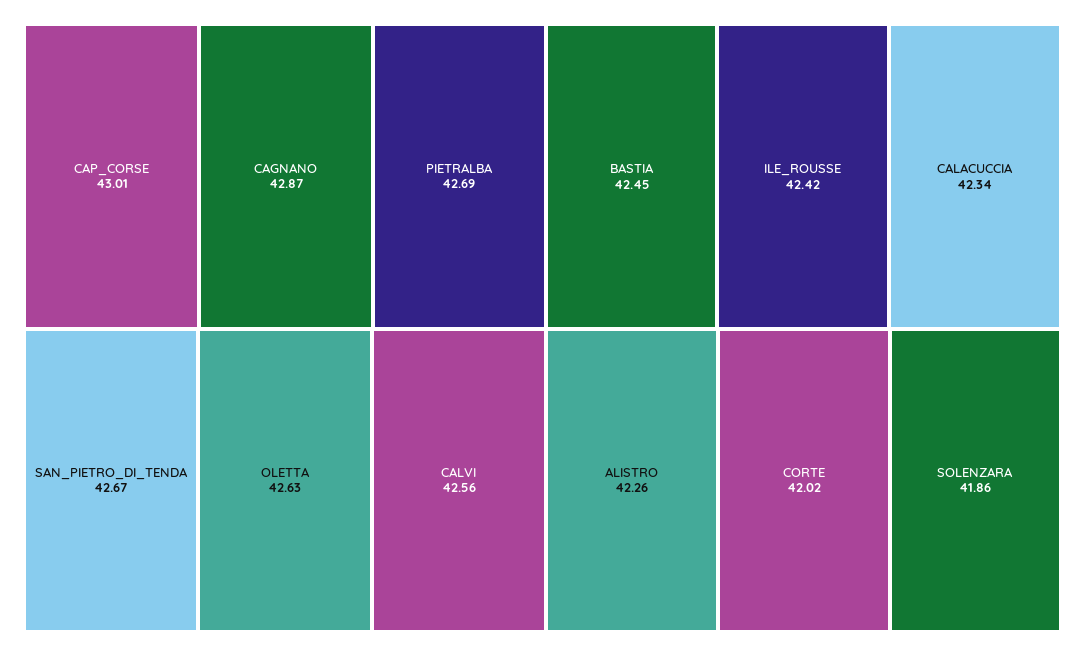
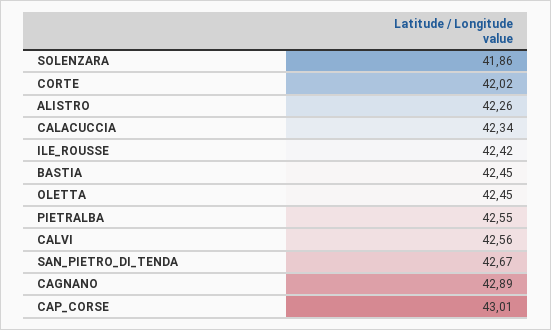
CAGNANO: 42.87 -> 42.89
PIETRALBA: 42.69 -> 42.55
OLETTA: 42.63 -> 42.45

